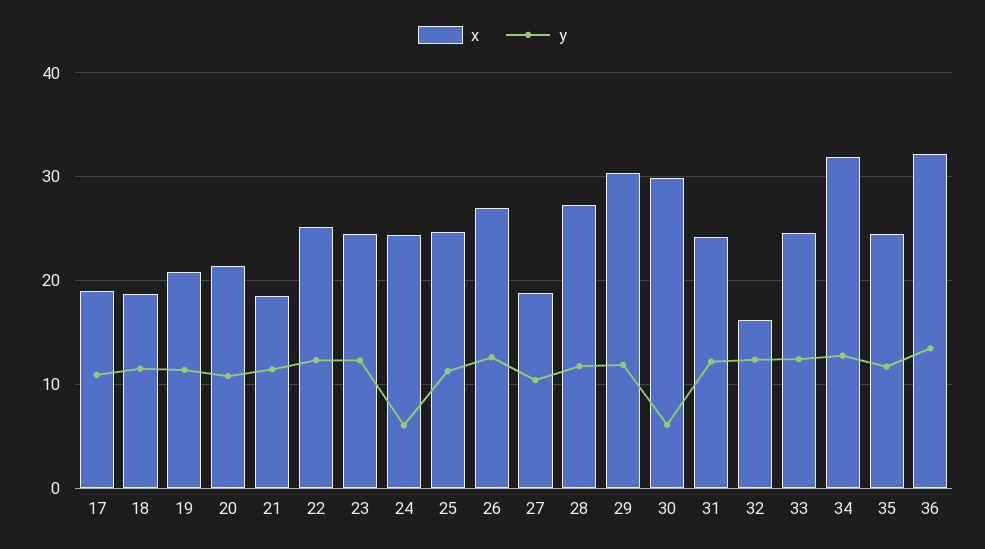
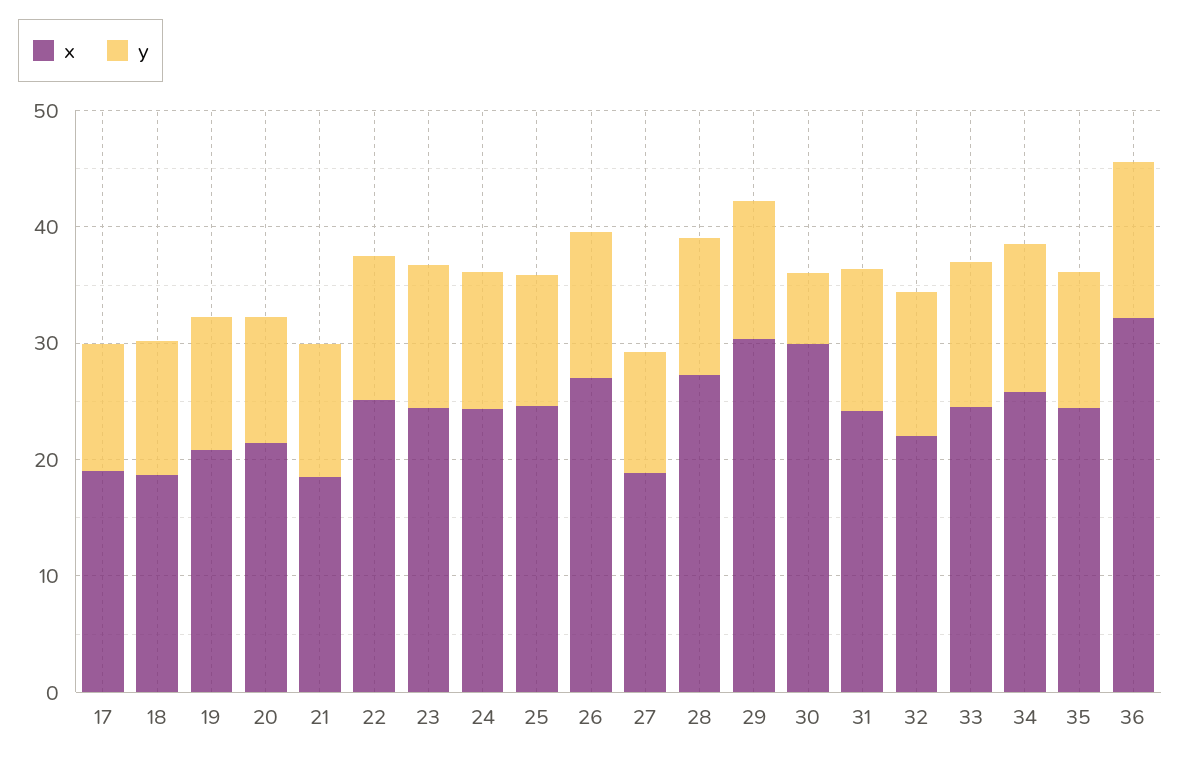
y, 24: 6 -> 12
x, 32: 16 -> 22
x, 34: 32 -> 26

